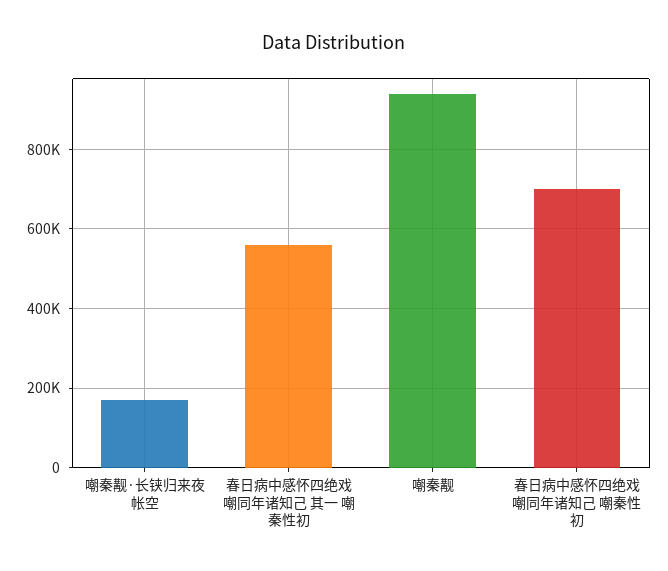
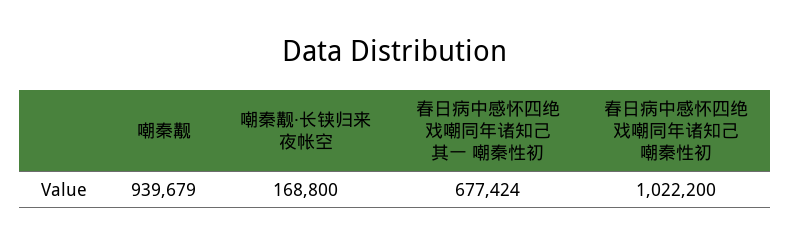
春日病中感怀四绝戏嘲同年诸知己 其一 嘲秦性初: 560000 -> 677424
春日病中感怀四绝戏嘲同年诸知己 嘲秦性初: 700000 -> 1022200

